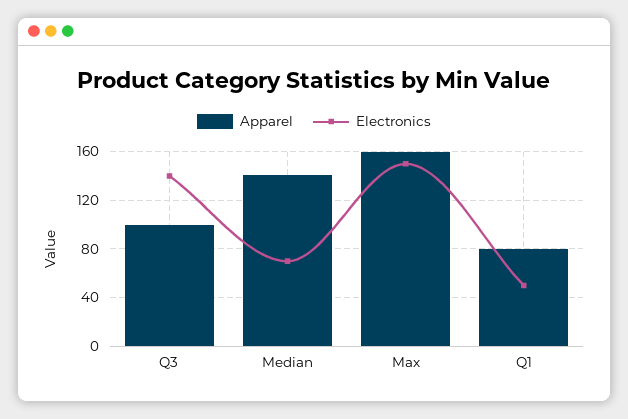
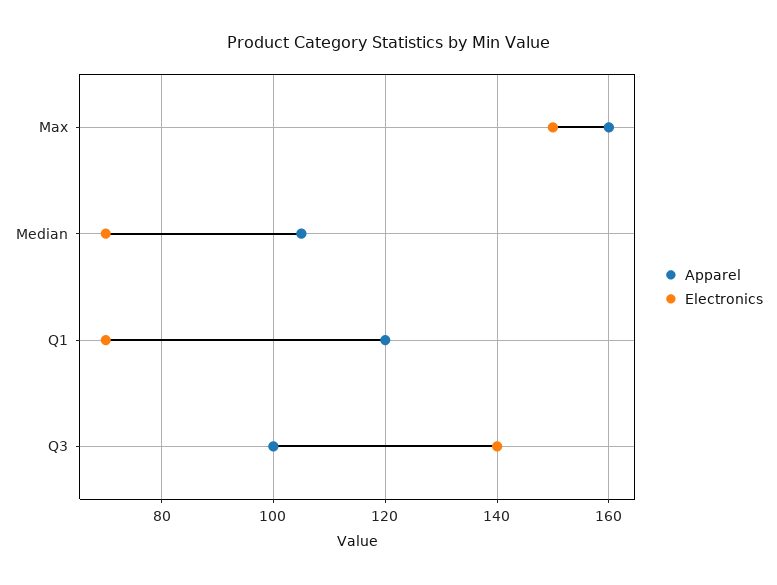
Apparel, Median: 140 -> 105
Apparel, Q1: 80 -> 120
Electronics, Q1: 50 -> 70

